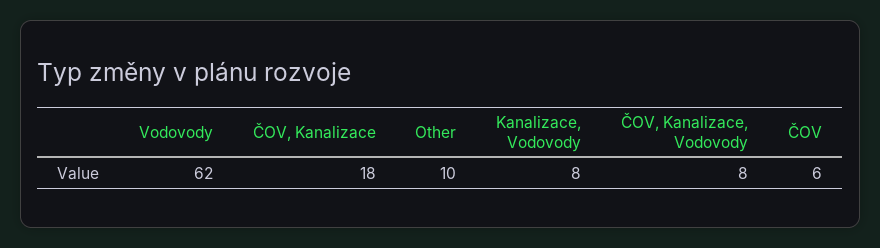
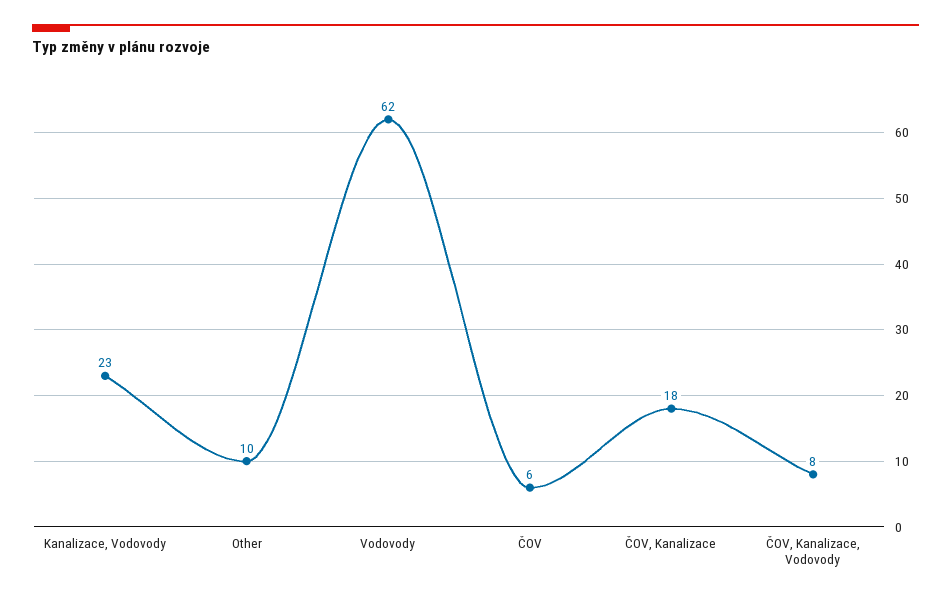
Kanalizace, Vodovody: 8 -> 23

